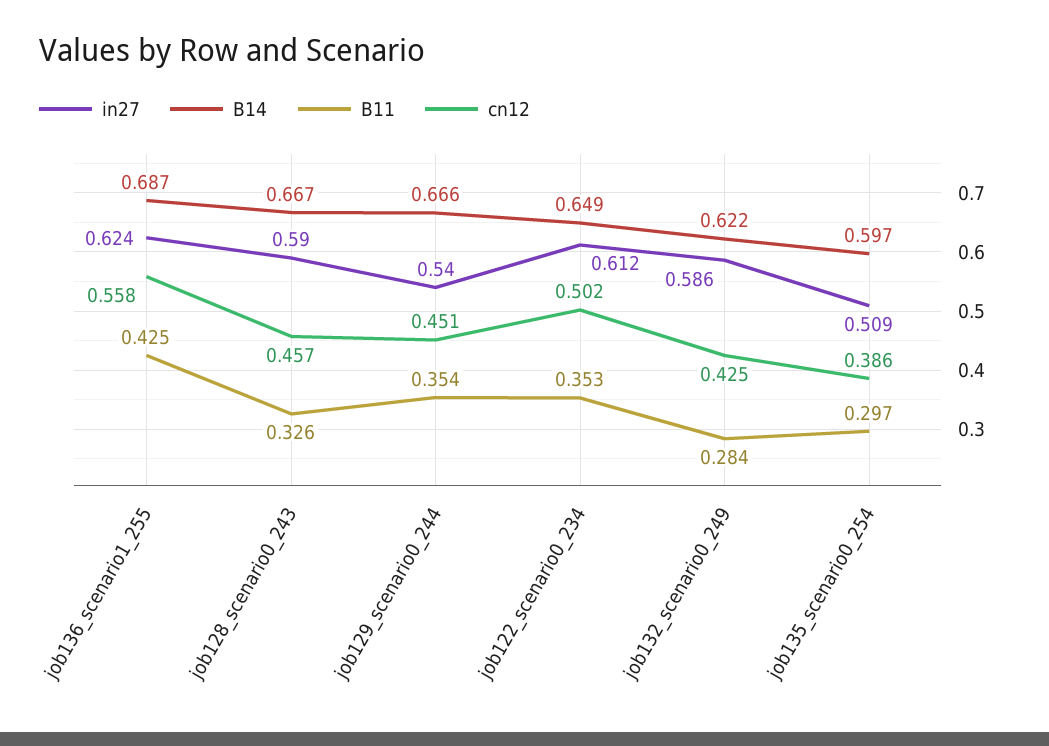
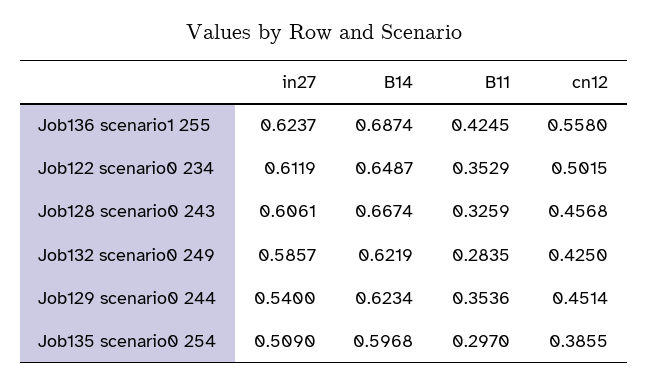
in27, job128_scenario0_243: 0.59 -> 0.6061
B14, job129_scenario0_244: 0.666 -> 0.6234

